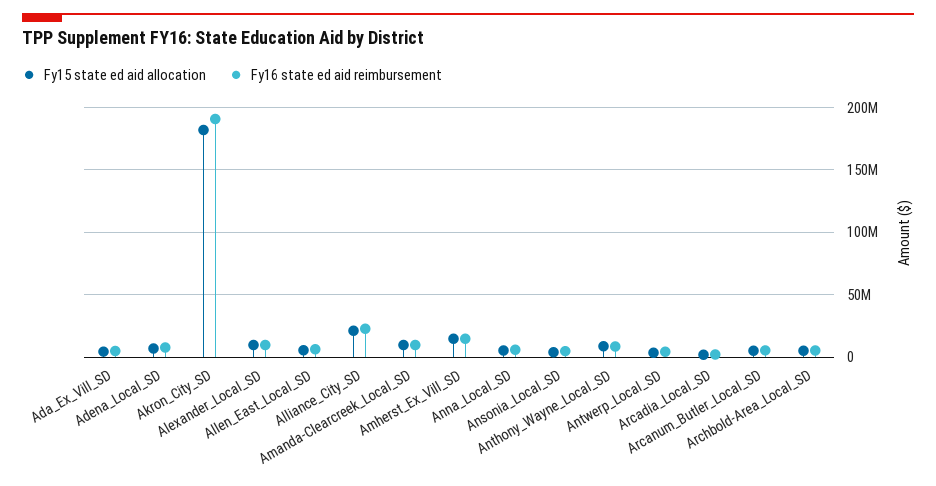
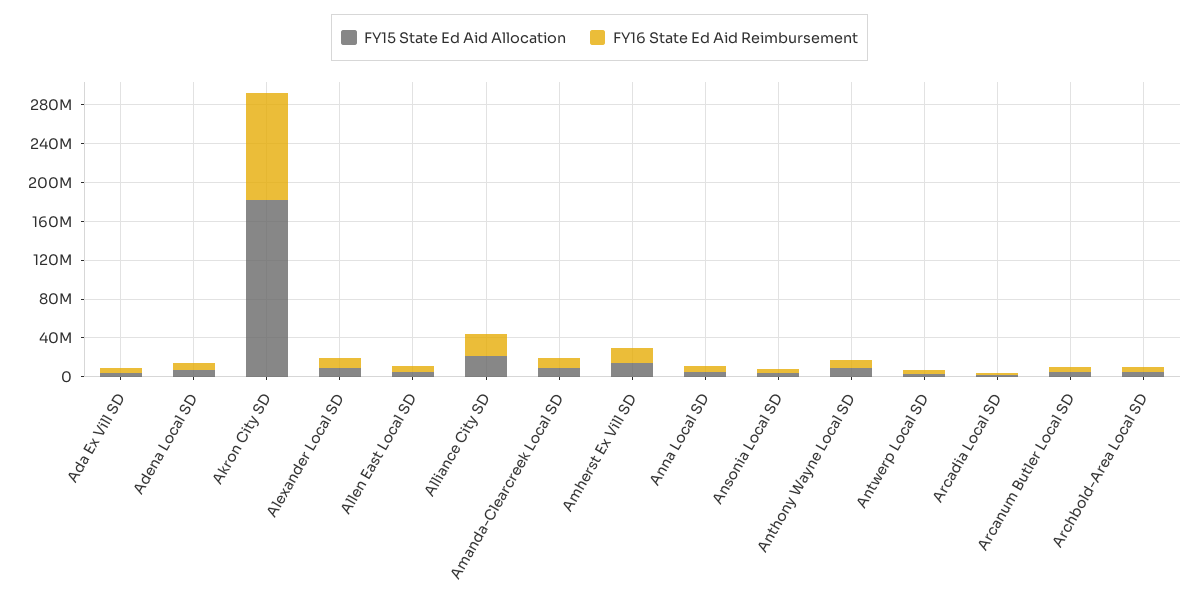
Fy16 state ed aid reimbursement, Akron_City_SD: 190000000 -> 110000000

